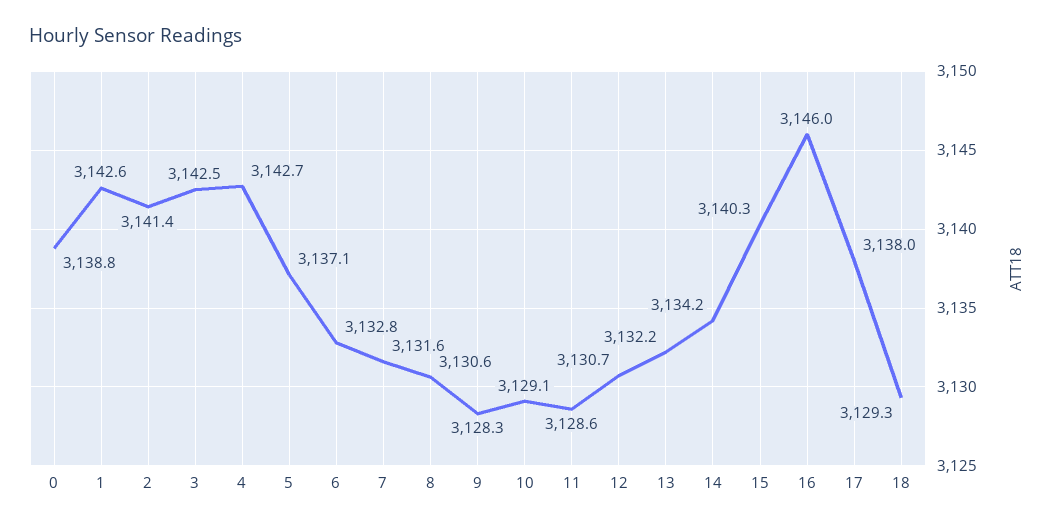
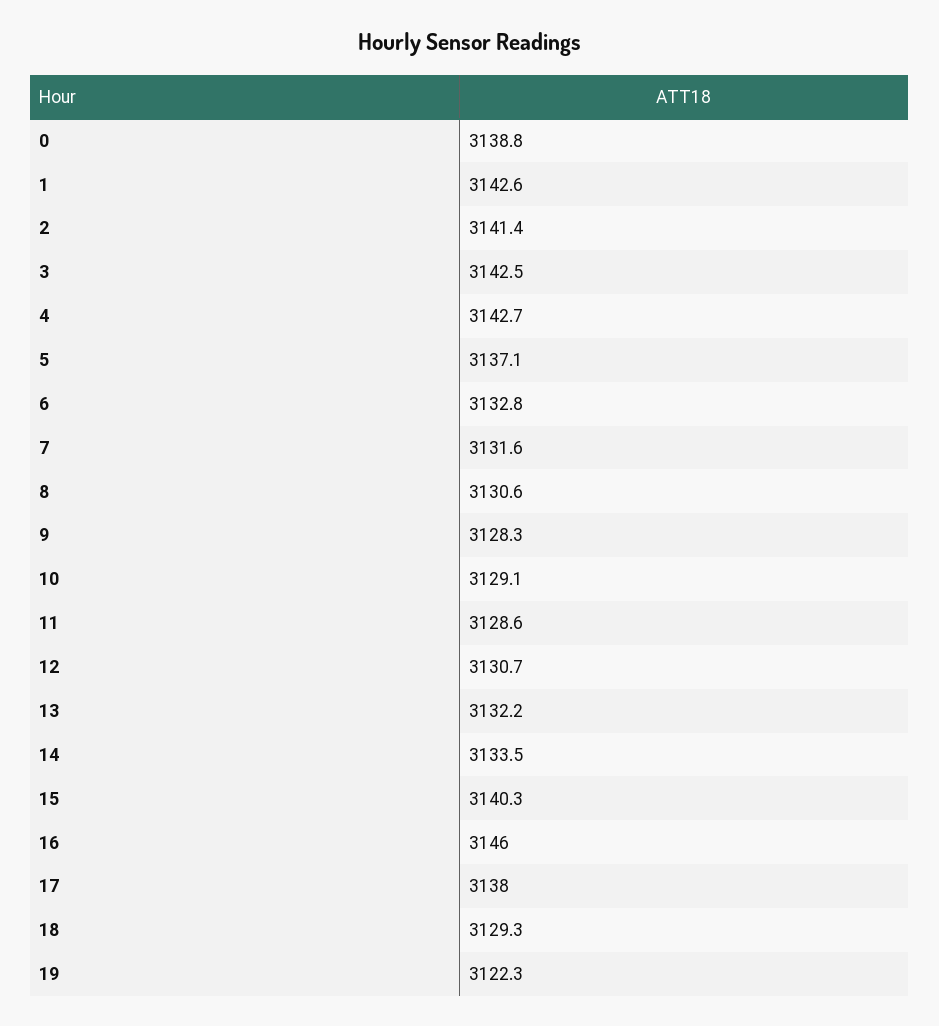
14: 3134.2 -> 3133.5
19: none -> 3122.3

